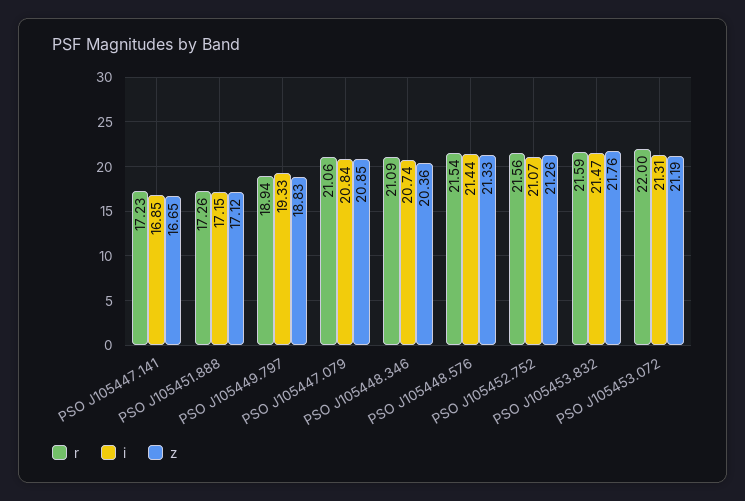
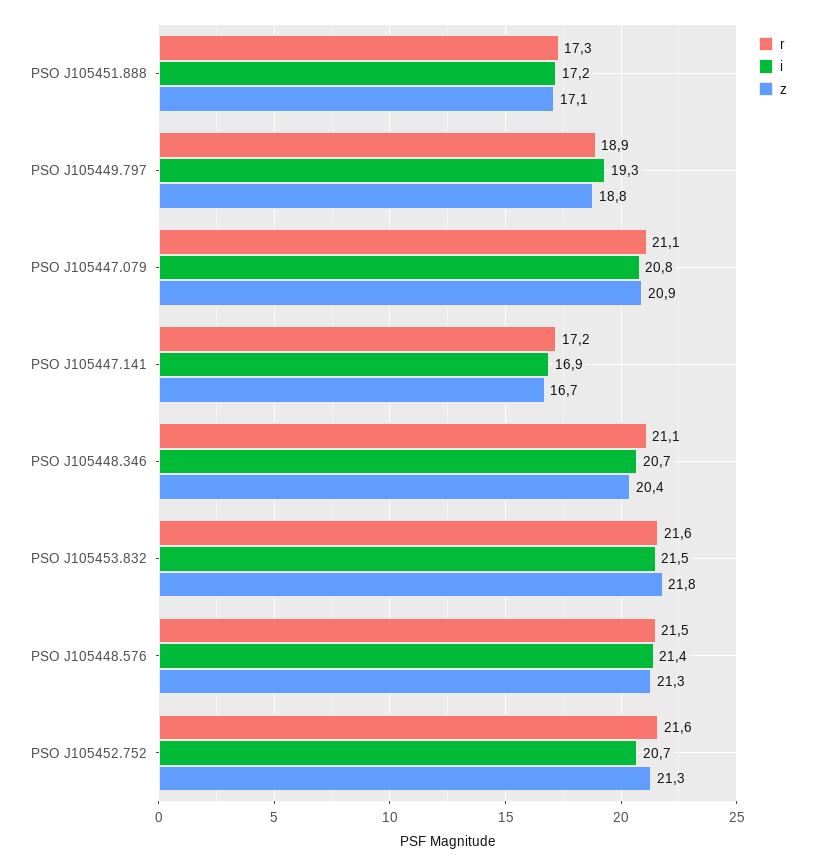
i, PSO J105452.752: 21.07 -> 20.7
r, PSO J105453.072: 22 -> none
i, PSO J105453.072: 21.31 -> none
z, PSO J105453.072: 21.19 -> none

